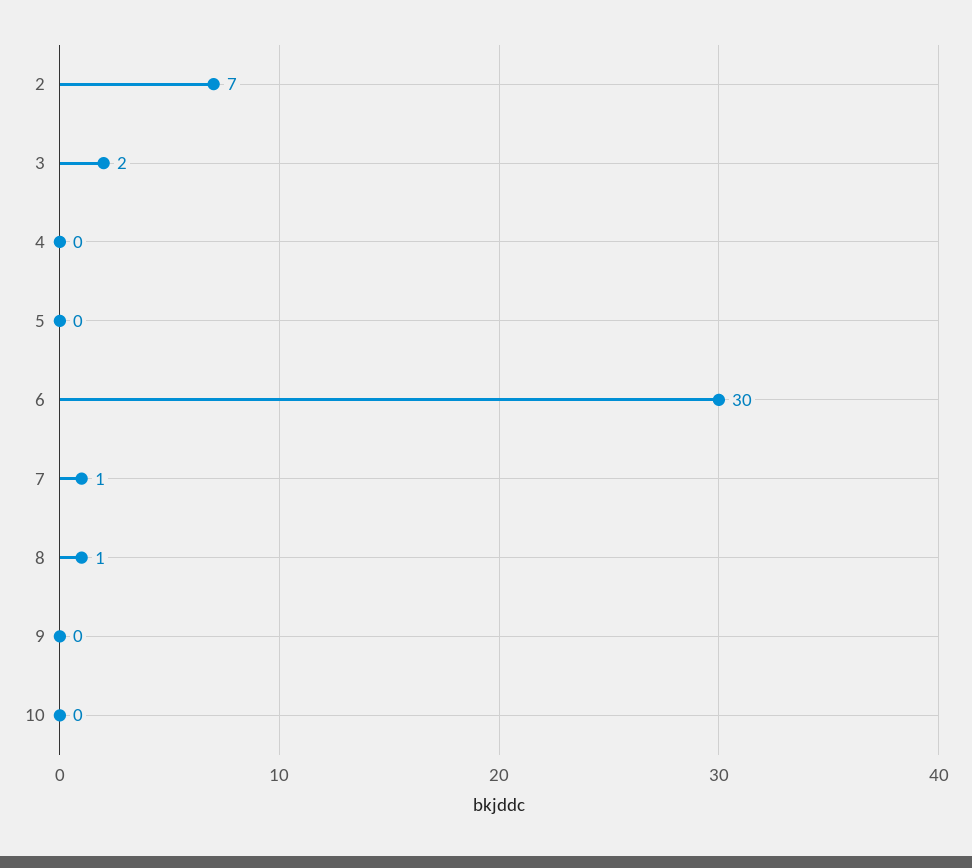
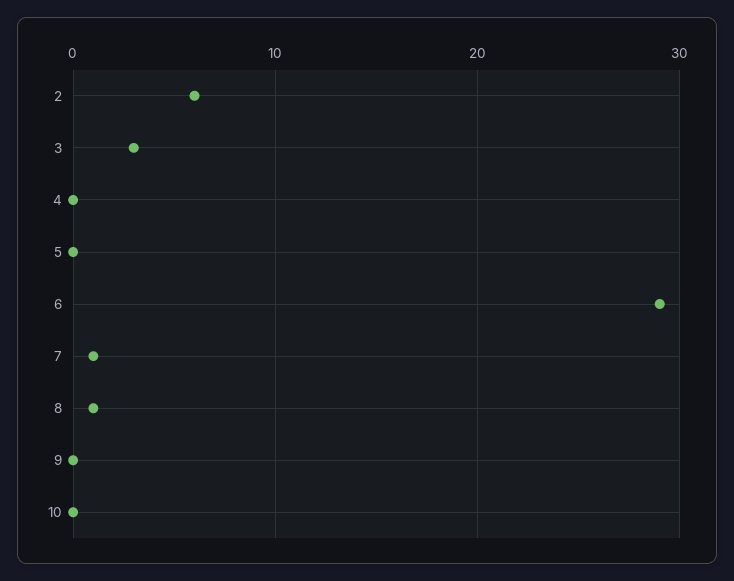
2: 7 -> 6
3: 2 -> 3
6: 30 -> 29

